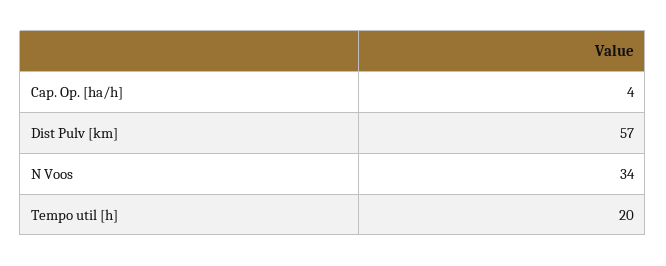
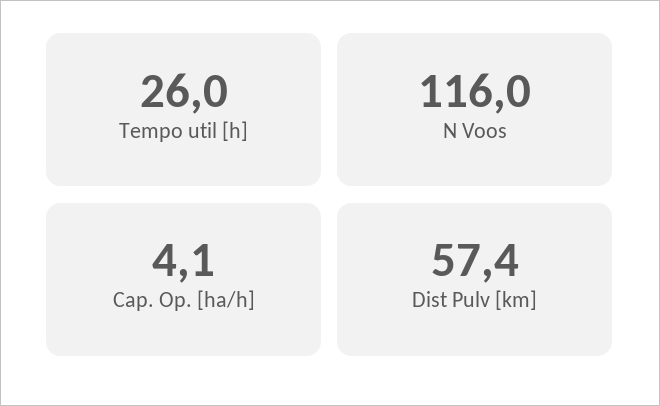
N Voos: 34 -> 116
Tempo util [h]: 20 -> 26

